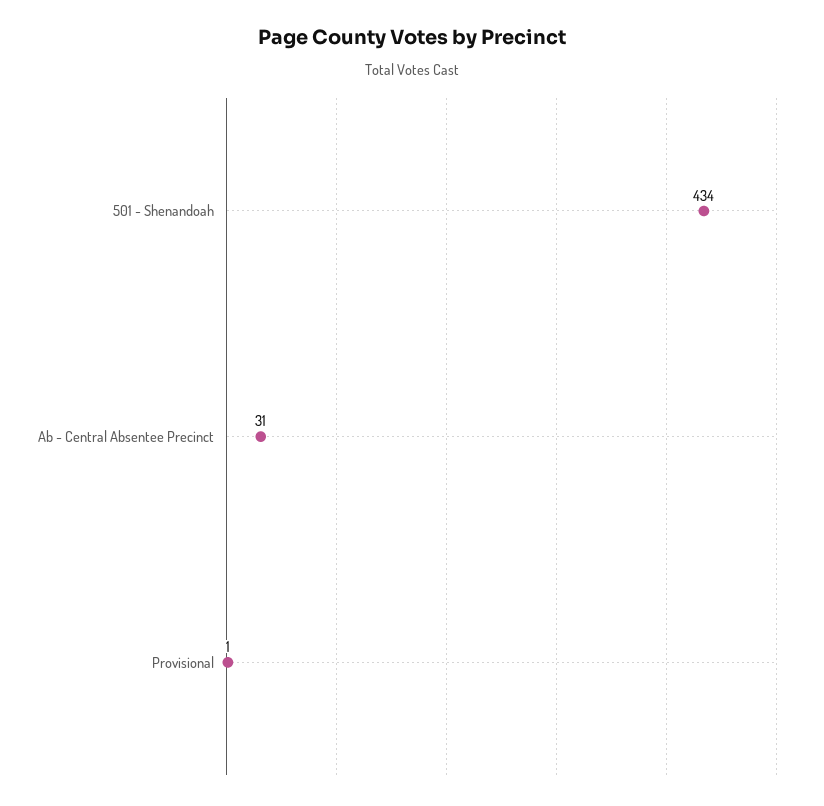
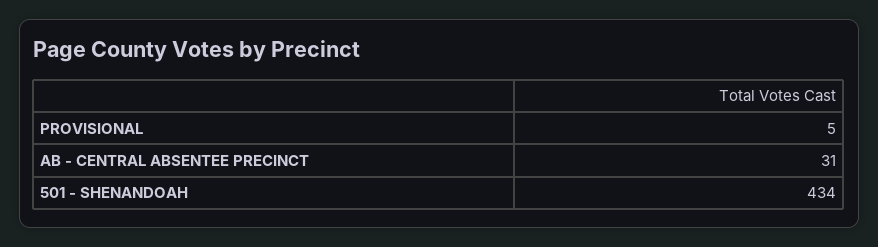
Provisional: 1 -> 5

